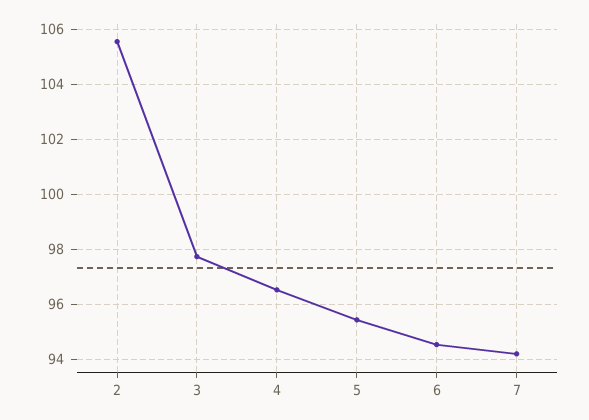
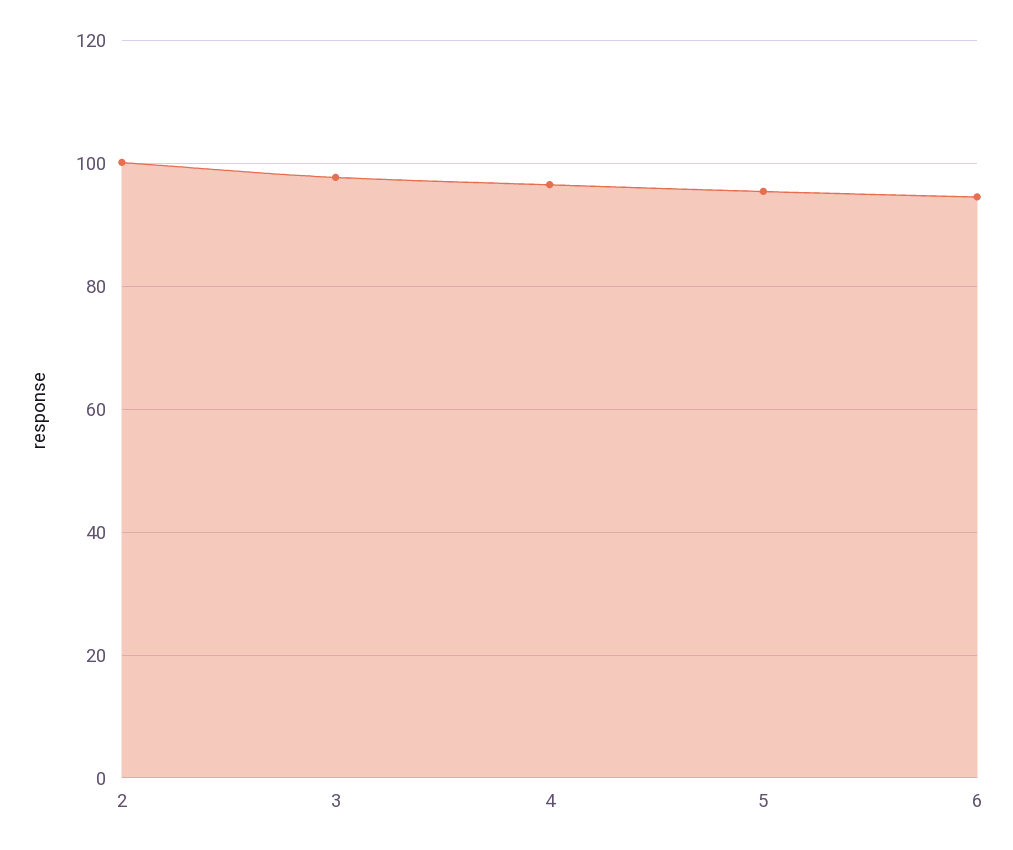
2: 105.5 -> 100
7: 94.25 -> none

